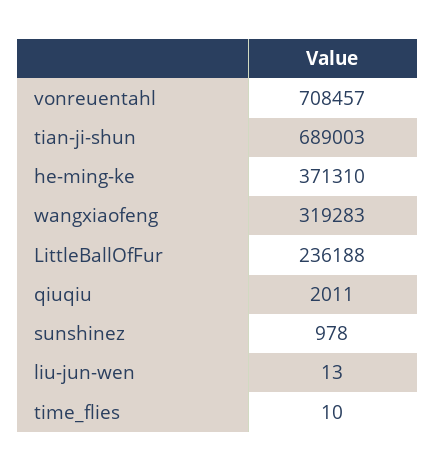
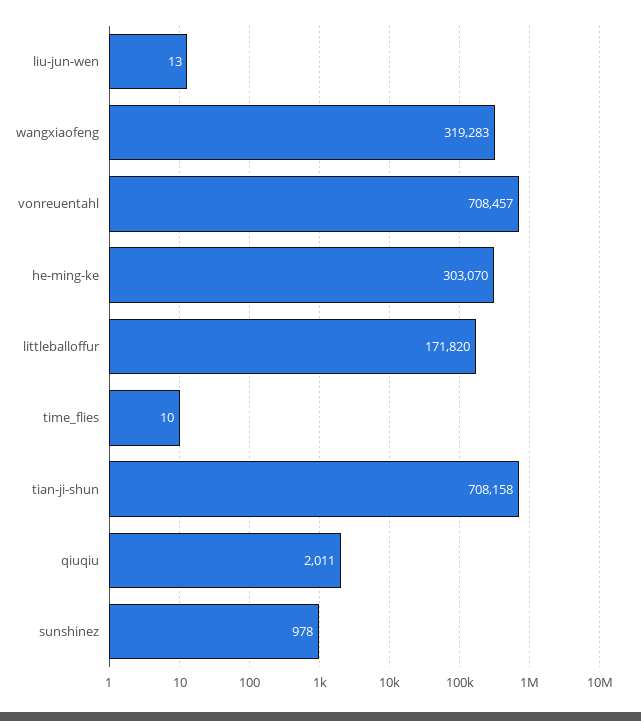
tian-ji-shun: 689003 -> 708158
he-ming-ke: 371310 -> 303070
LittleBallOfFur: 236188 -> 171820

